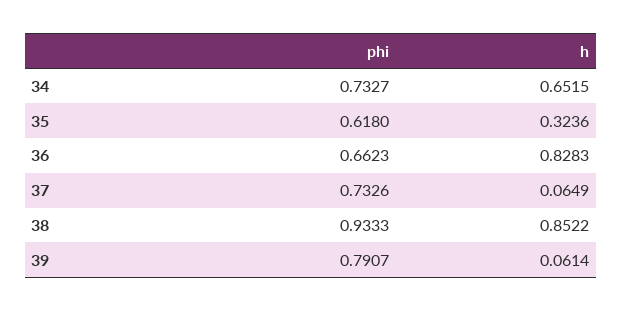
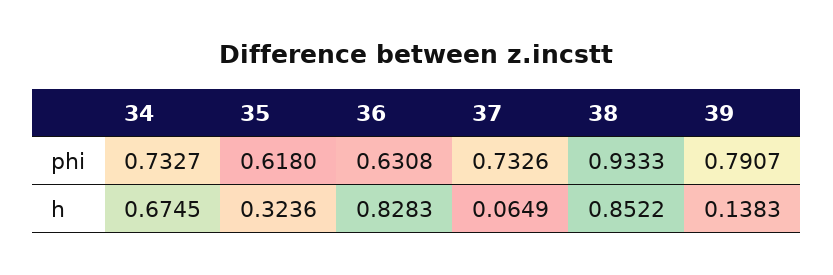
h, 34: 0.6515 -> 0.6745
phi, 36: 0.6623 -> 0.6308
h, 39: 0.0614 -> 0.1383

